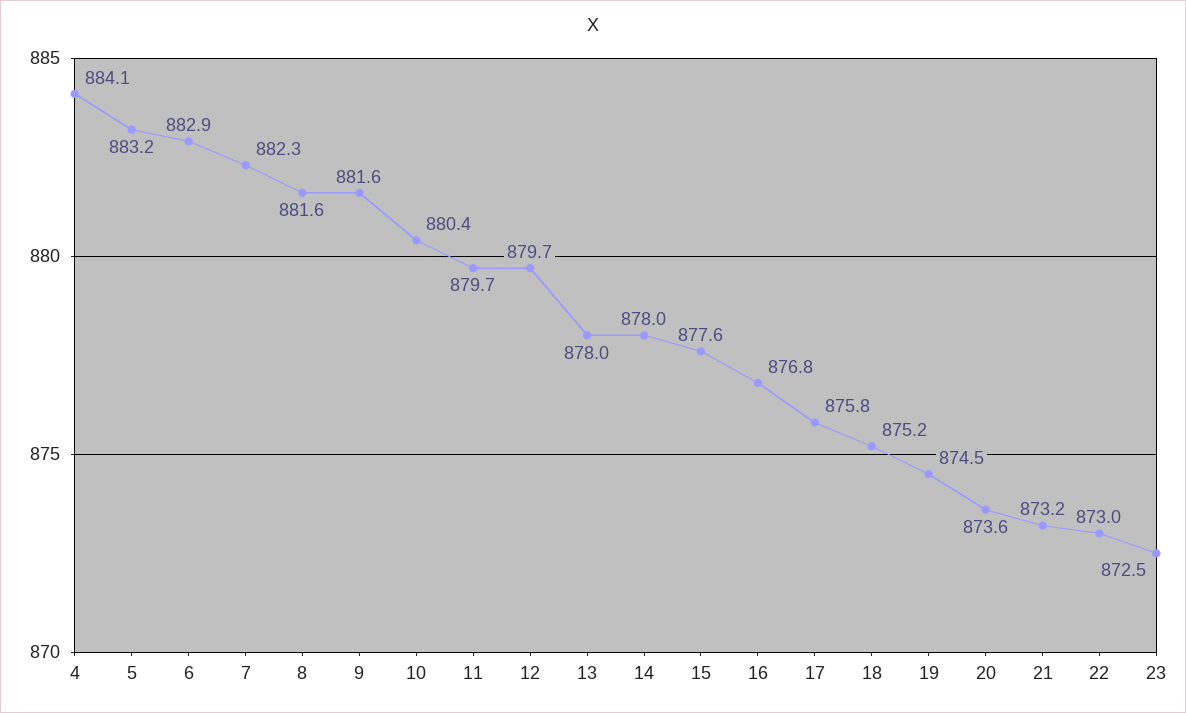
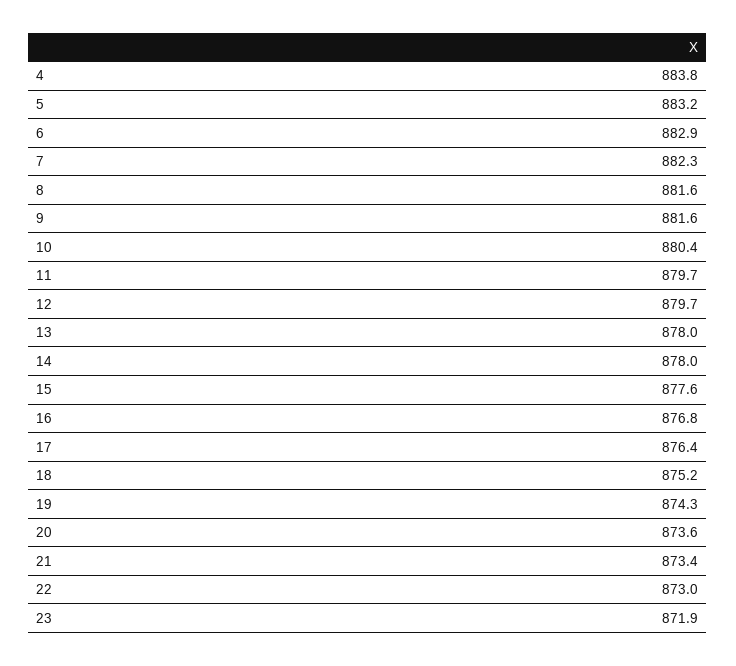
4: 884.1 -> 883.8
17: 875.8 -> 876.4
19: 874.5 -> 874.3
21: 873.2 -> 873.4
23: 872.5 -> 871.9

